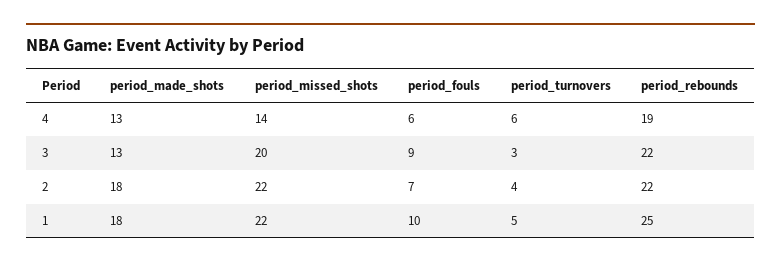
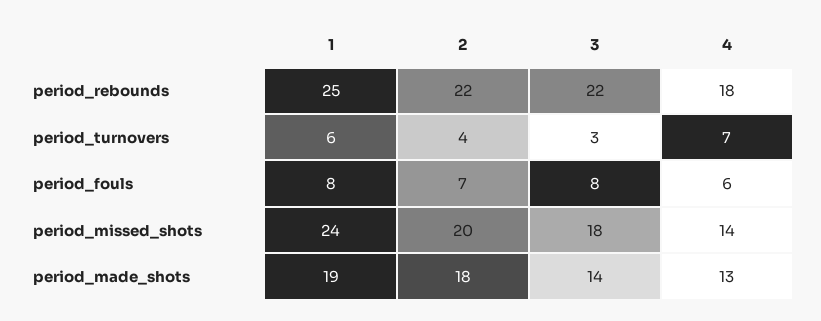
period_turnovers, 4: 6 -> 7
period_rebounds, 4: 19 -> 18
period_made_shots, 3: 13 -> 14
period_missed_shots, 3: 20 -> 18
period_fouls, 3: 9 -> 8
period_missed_shots, 2: 22 -> 20
period_made_shots, 1: 18 -> 19
period_missed_shots, 1: 22 -> 24
period_fouls, 1: 10 -> 8
period_turnovers, 1: 5 -> 6

